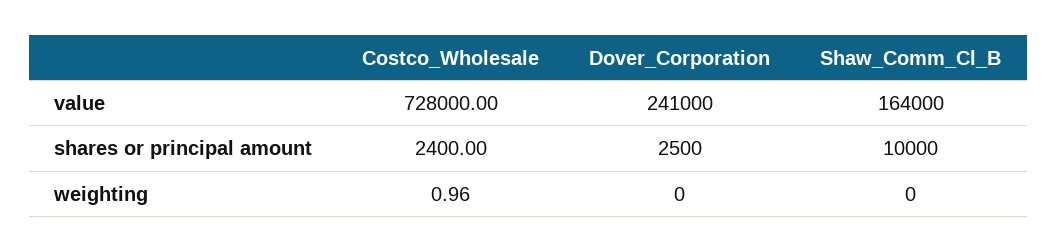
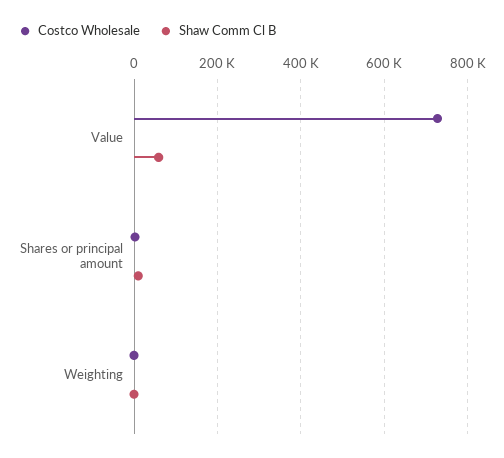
Dover_Corporation, value: 241000 -> none
Shaw_Comm_Cl_B, value: 164000 -> 60000
Dover_Corporation, shares or principal amount: 2500 -> none
Dover_Corporation, weighting: 0 -> none

